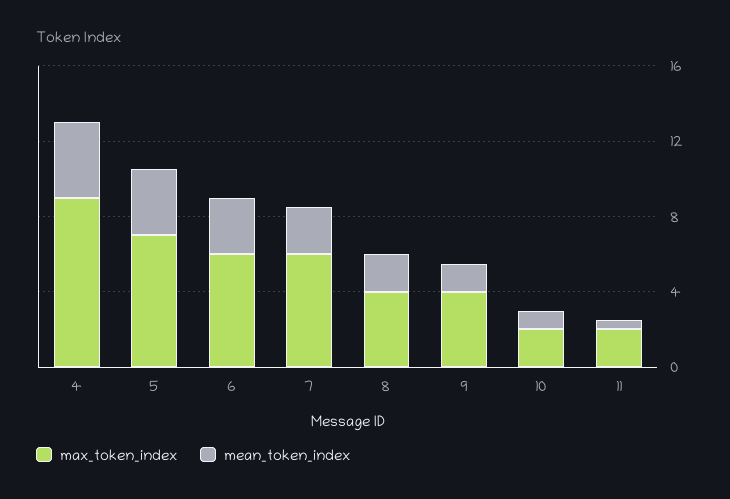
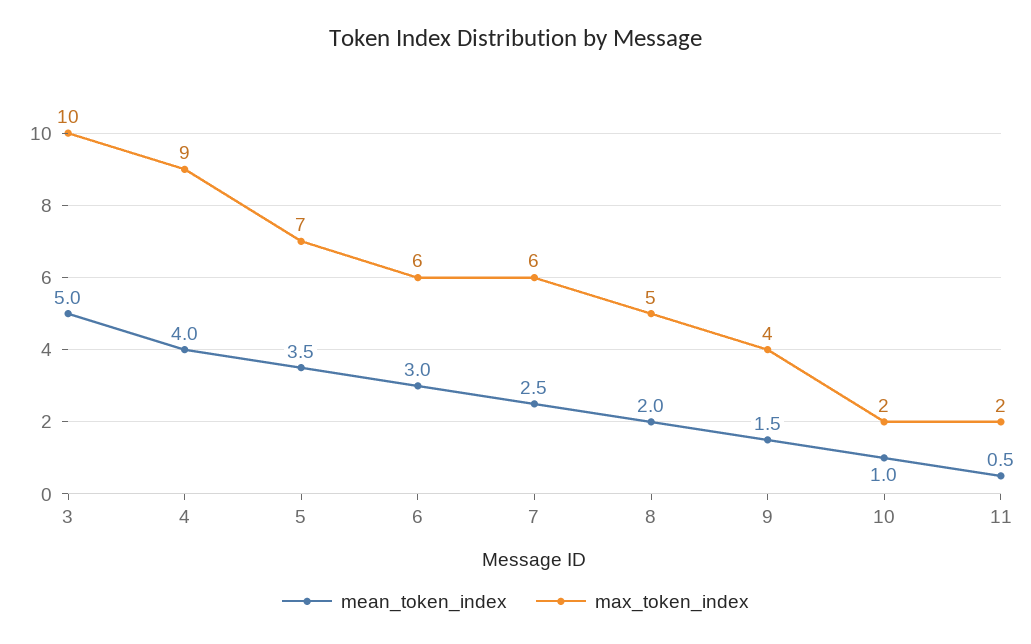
max_token_index, 8: 4 -> 5
mean_token_index, 3: none -> 5
max_token_index, 3: none -> 10

